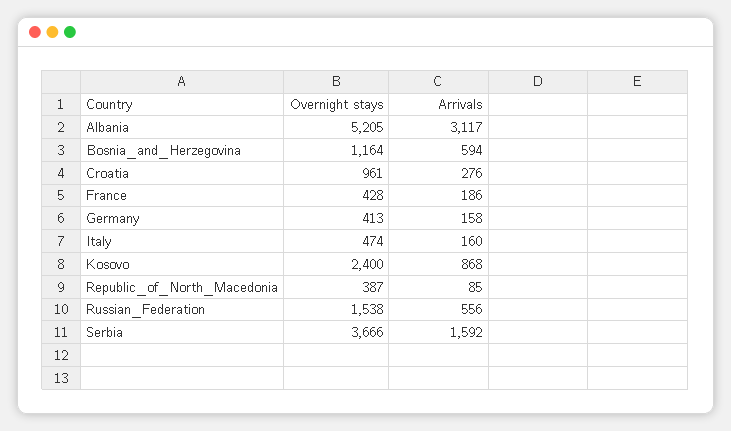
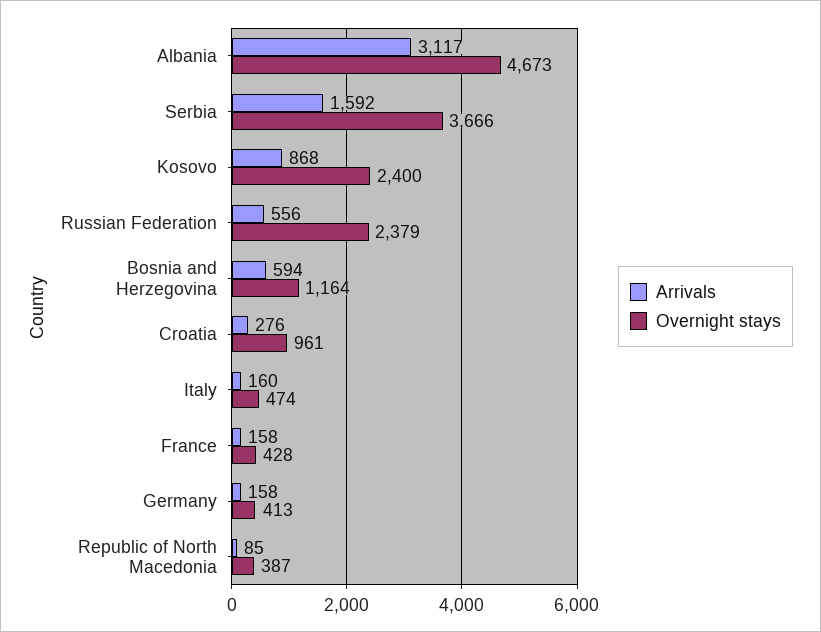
Overnight stays, Albania: 5205 -> 4673
Arrivals, France: 186 -> 158
Overnight stays, Russian_Federation: 1538 -> 2379

